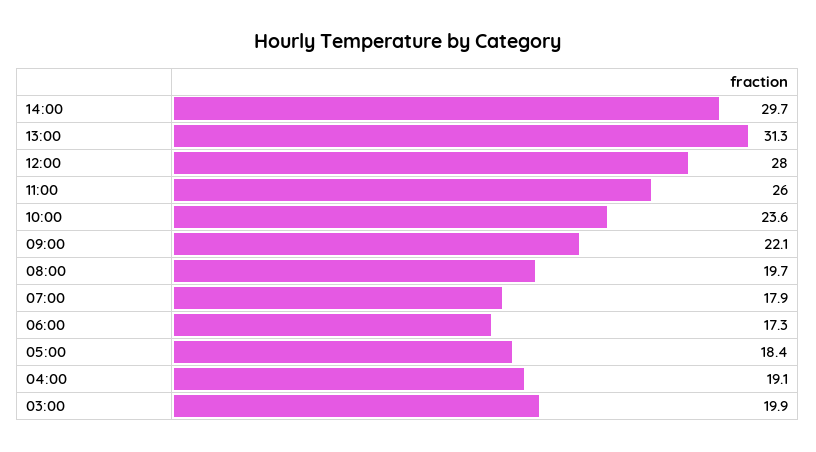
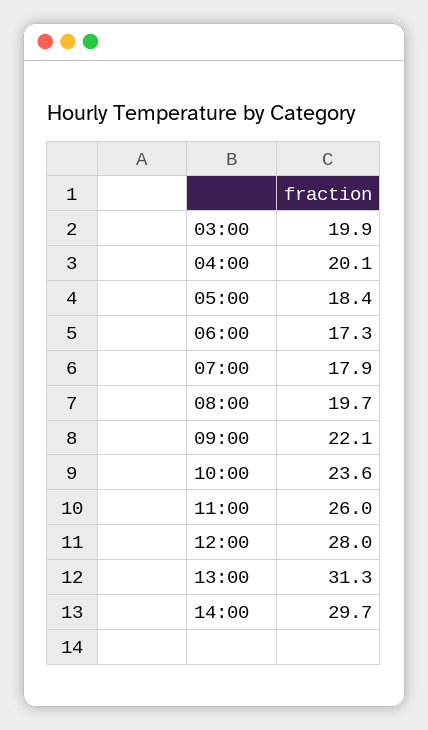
04:00: 19.1 -> 20.1

